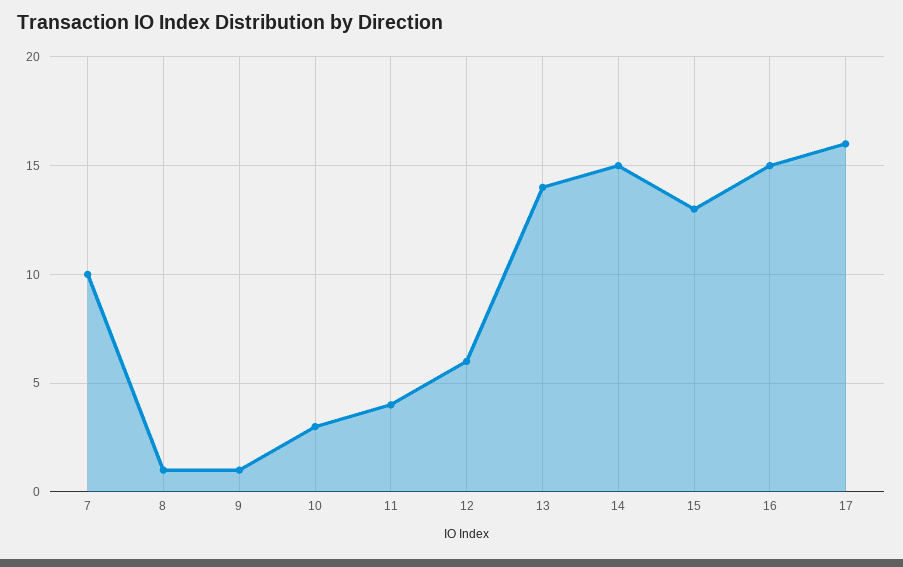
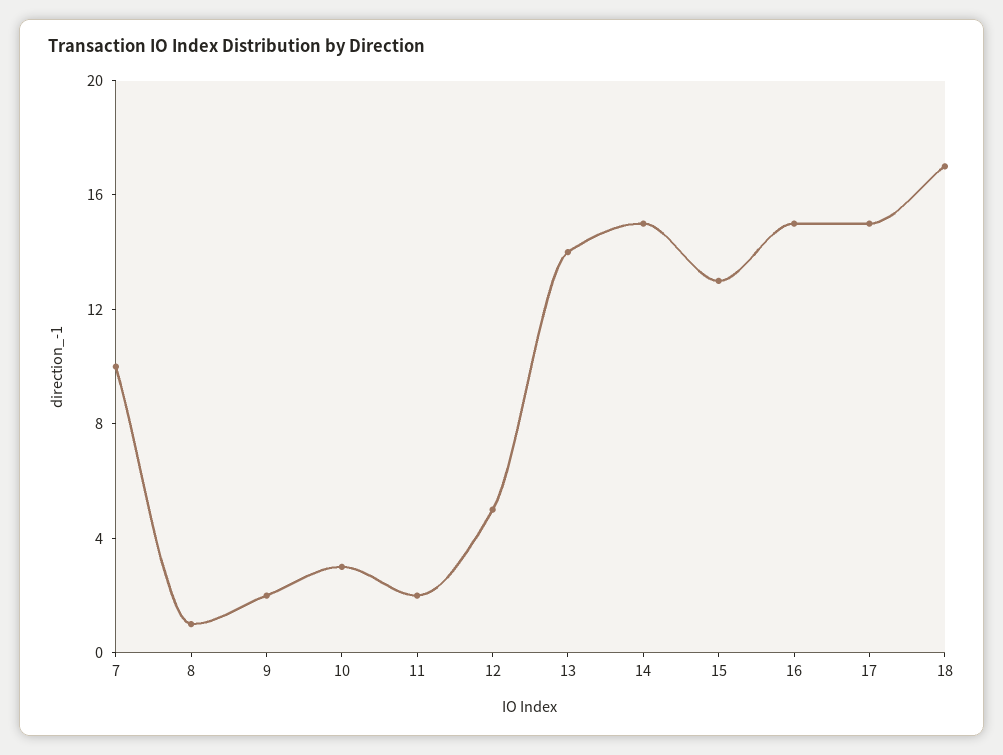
9: 1 -> 2
11: 4 -> 2
12: 6 -> 5
17: 16 -> 15
18: none -> 17

